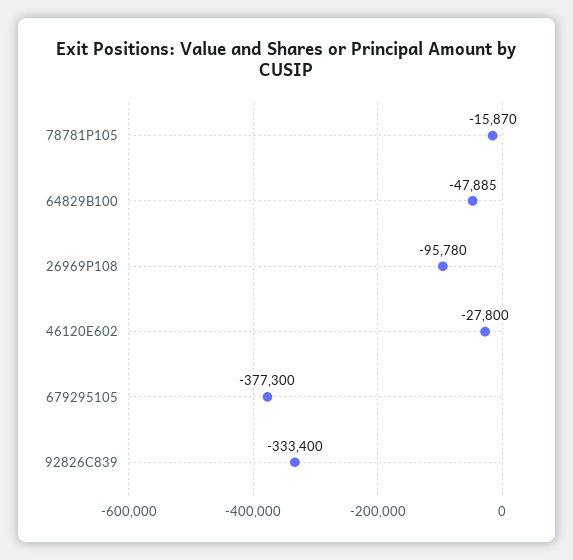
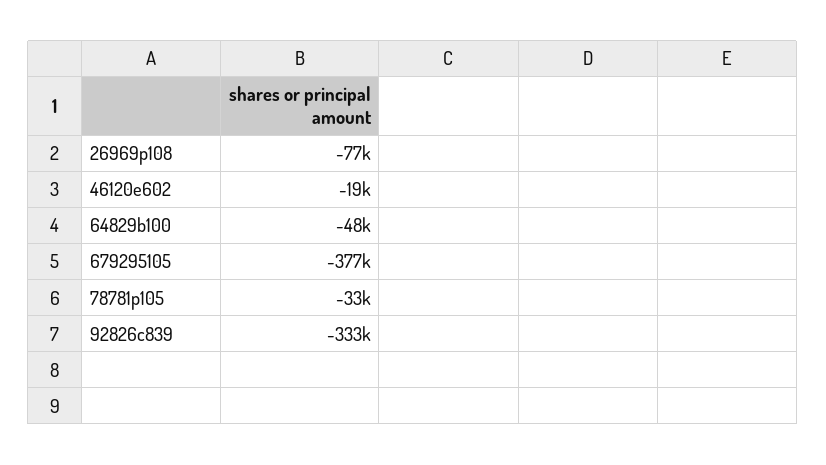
78781P105: -15870 -> -33000
26969P108: -95780 -> -77000
46120E602: -27800 -> -19000

